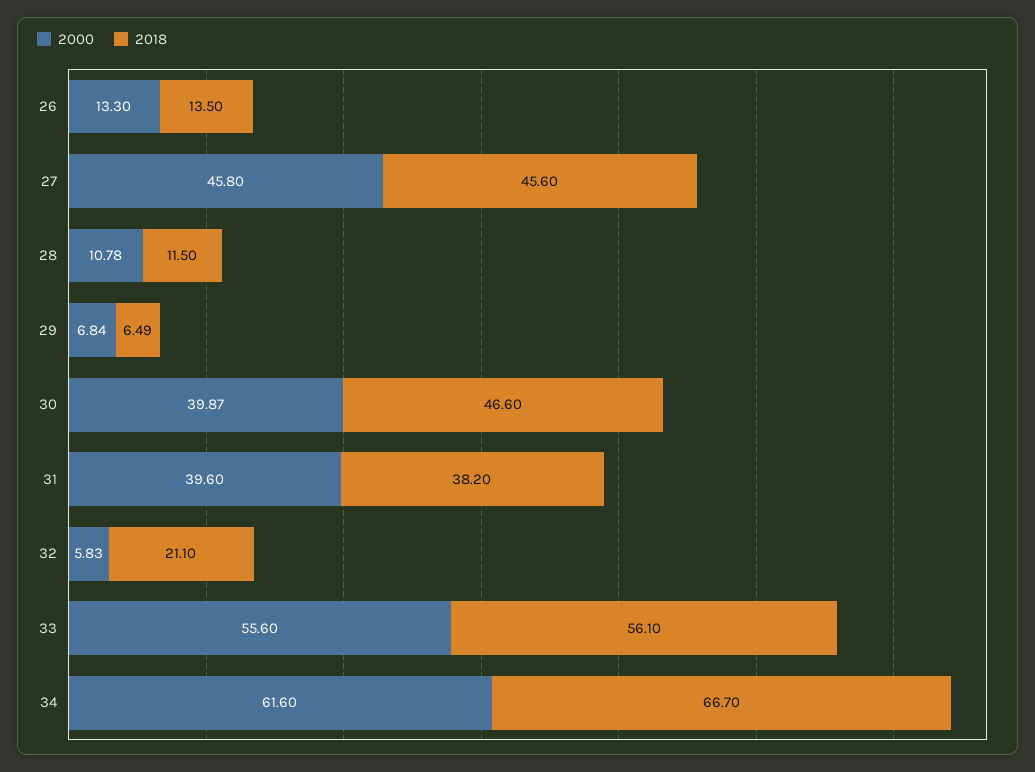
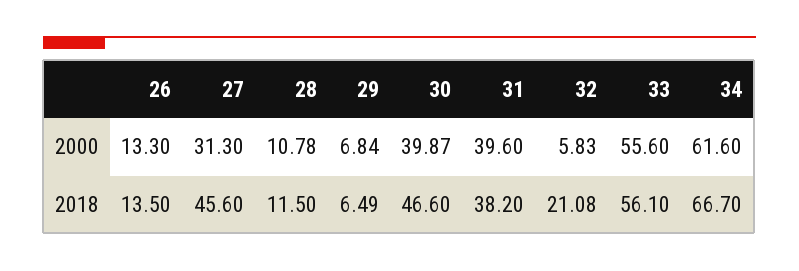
2000, 27: 45.8 -> 31.3
2018, 32: 21.1 -> 21.08

